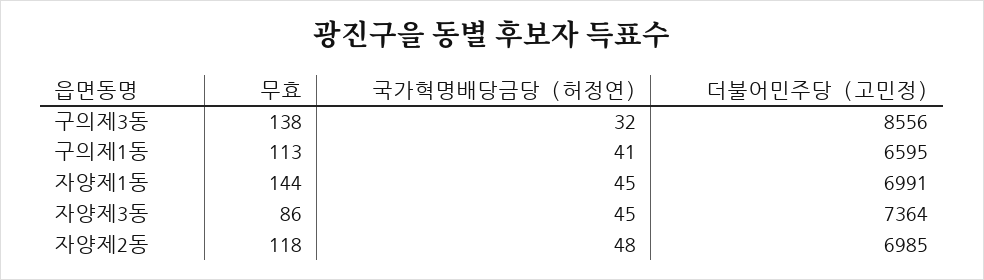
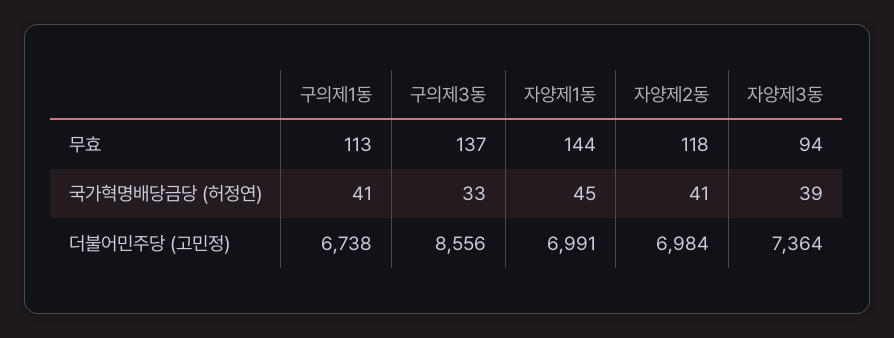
무효, 구의제3동: 138 -> 137
국가혁명배당금당 (허정연), 구의제3동: 32 -> 33
더불어민주당 (고민정), 구의제1동: 6595 -> 6738
무효, 자양제3동: 86 -> 94
국가혁명배당금당 (허정연), 자양제3동: 45 -> 39
국가혁명배당금당 (허정연), 자양제2동: 48 -> 41
더불어민주당 (고민정), 자양제2동: 6985 -> 6984

